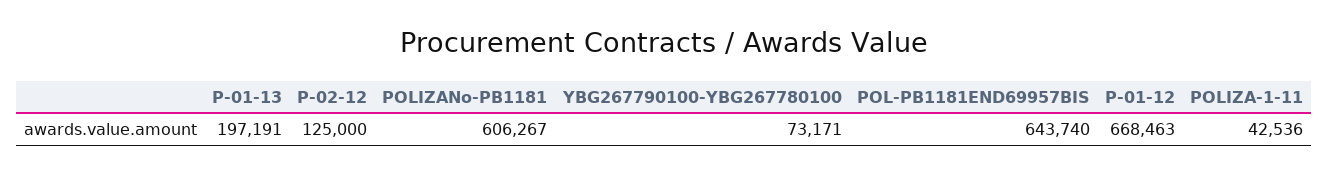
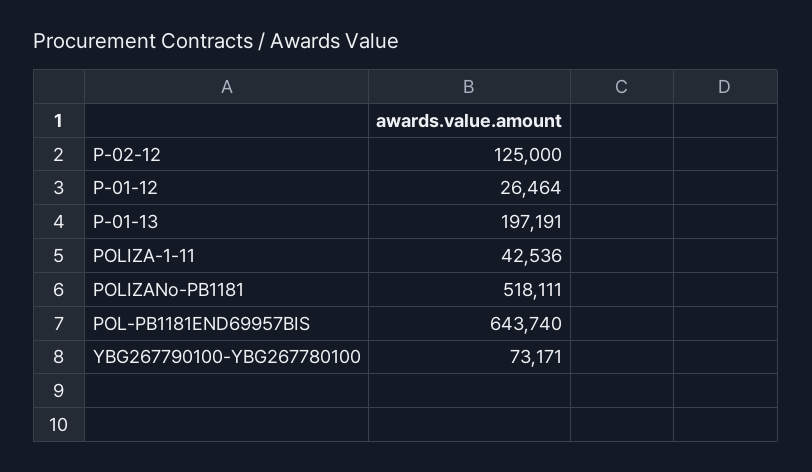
POLIZANo-PB1181: 606267 -> 518111
P-01-12: 668463 -> 26464

